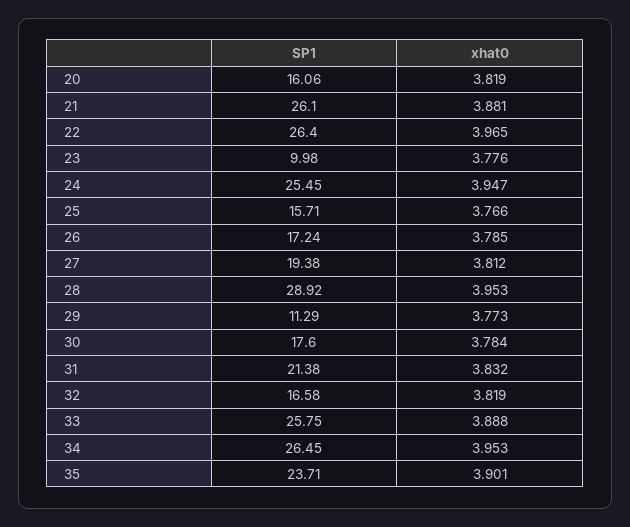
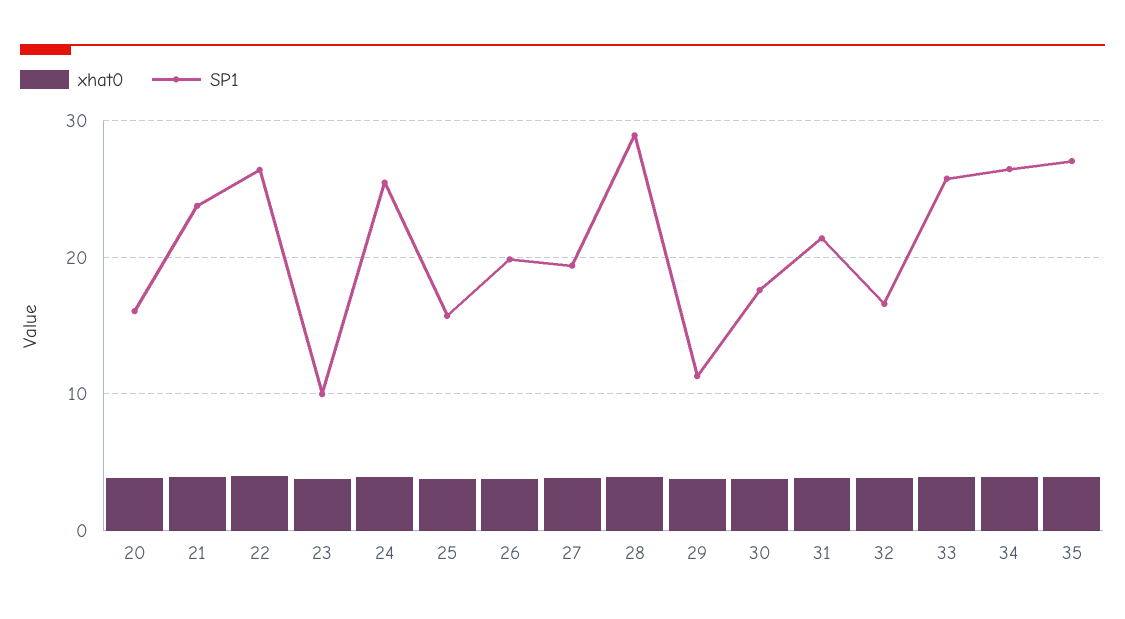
SP1, 21: 26.1 -> 24
SP1, 26: 17.24 -> 20
SP1, 35: 23.71 -> 27

